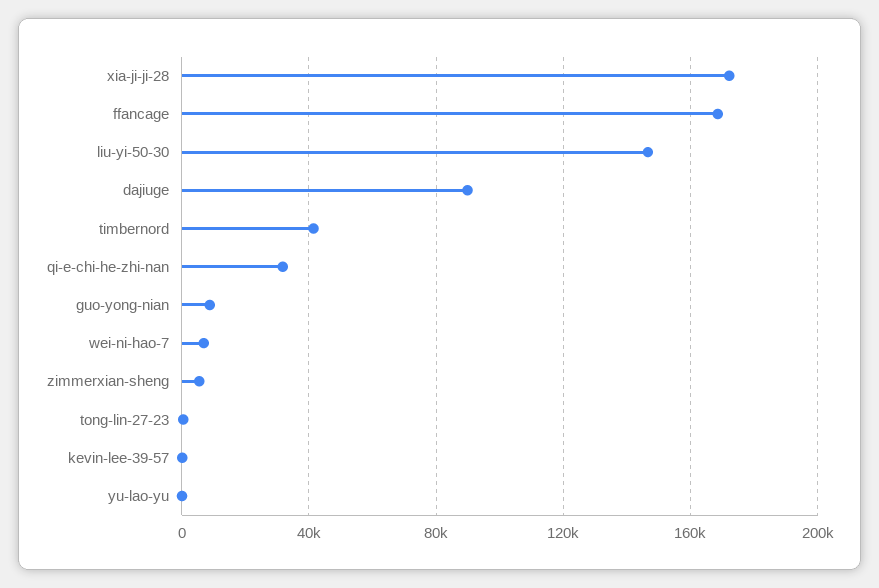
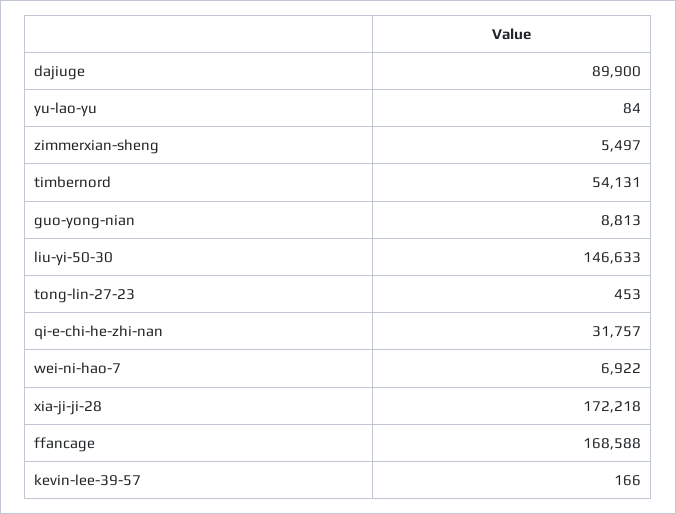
timbernord: 40000 -> 54131

